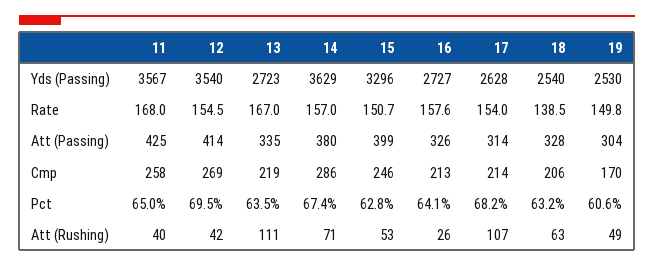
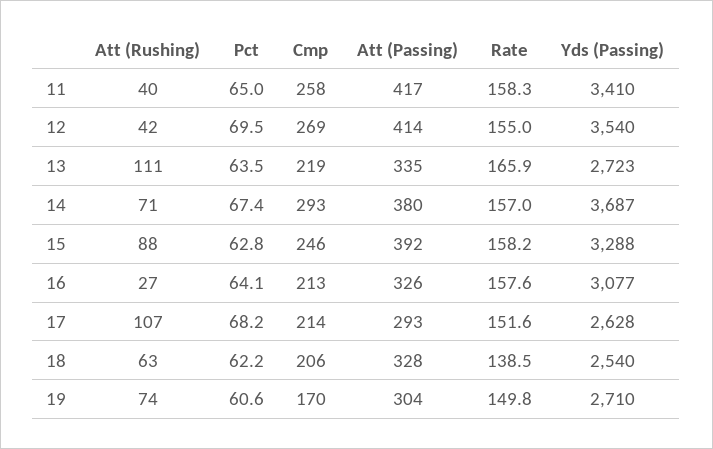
11, Yds (Passing): 3567 -> 3410
14, Yds (Passing): 3629 -> 3687
15, Yds (Passing): 3296 -> 3288
16, Yds (Passing): 2727 -> 3077
19, Yds (Passing): 2530 -> 2710
11, Rate: 168 -> 158.3
12, Rate: 154.5 -> 155
13, Rate: 167 -> 165.9
15, Rate: 150.7 -> 158.2
17, Rate: 154 -> 151.6
11, Att (Passing): 425 -> 417
15, Att (Passing): 399 -> 392
17, Att (Passing): 314 -> 293
14, Cmp: 286 -> 293
18, Pct: 63.2 -> 62.2
15, Att (Rushing): 53 -> 88
16, Att (Rushing): 26 -> 27
19, Att (Rushing): 49 -> 74

